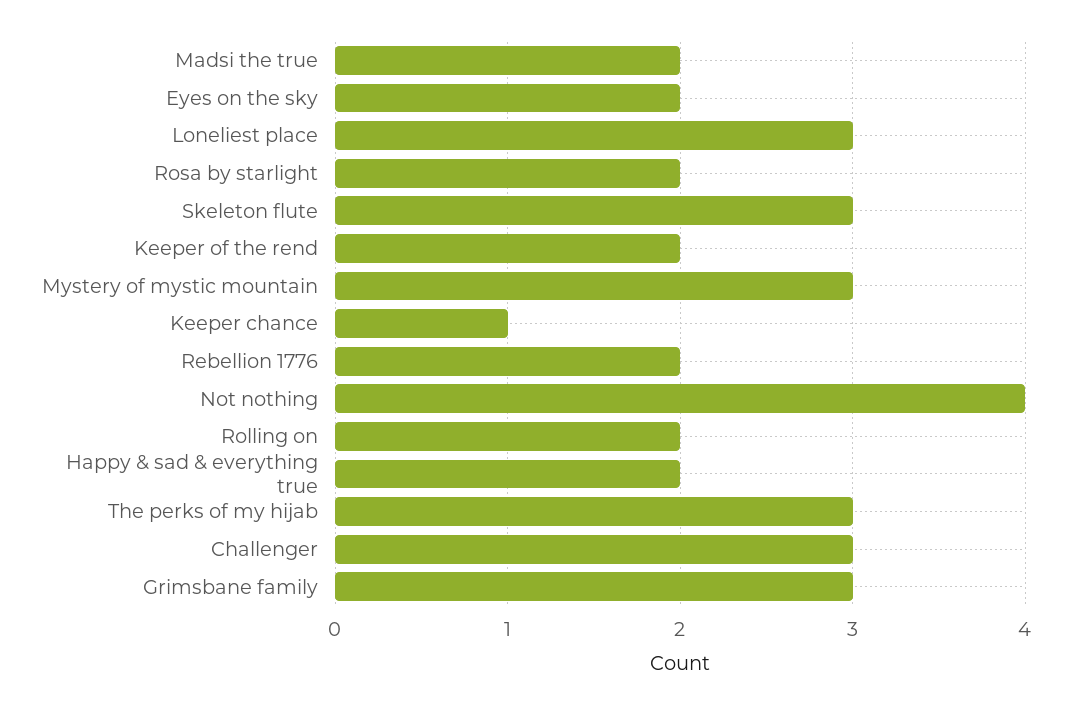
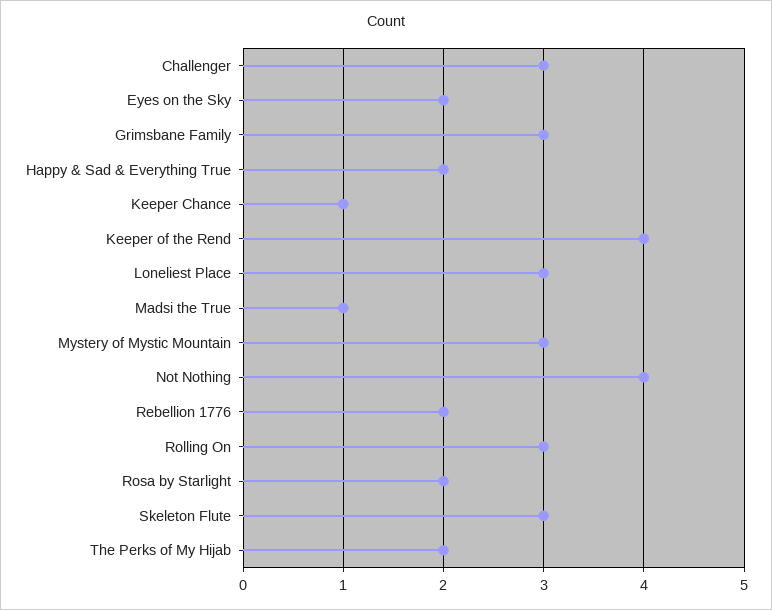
Madsi the true: 2 -> 1
Keeper of the rend: 2 -> 4
Rolling on: 2 -> 3
The perks of my hijab: 3 -> 2

